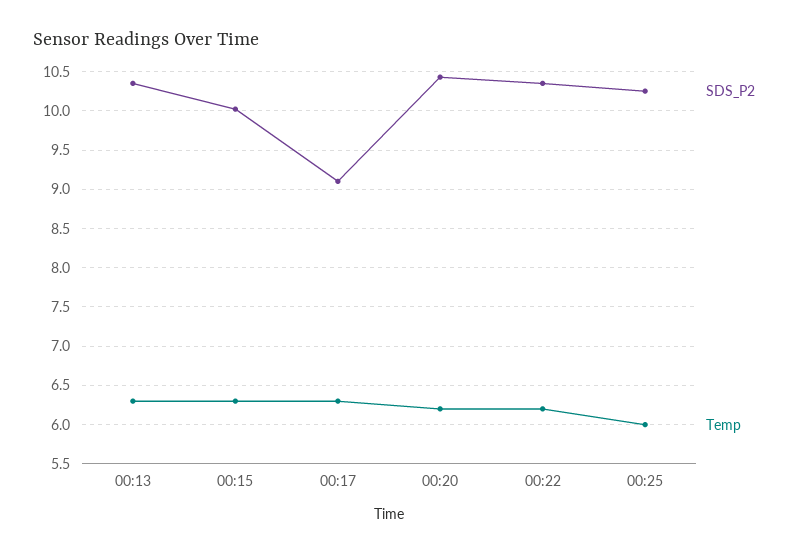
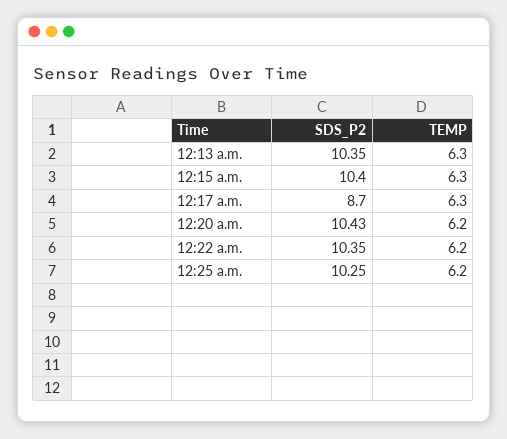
SDS_P2, 00:15: 10 -> 10.4
SDS_P2, 00:17: 9.1 -> 8.7
Temp, 00:25: 6 -> 6.2

